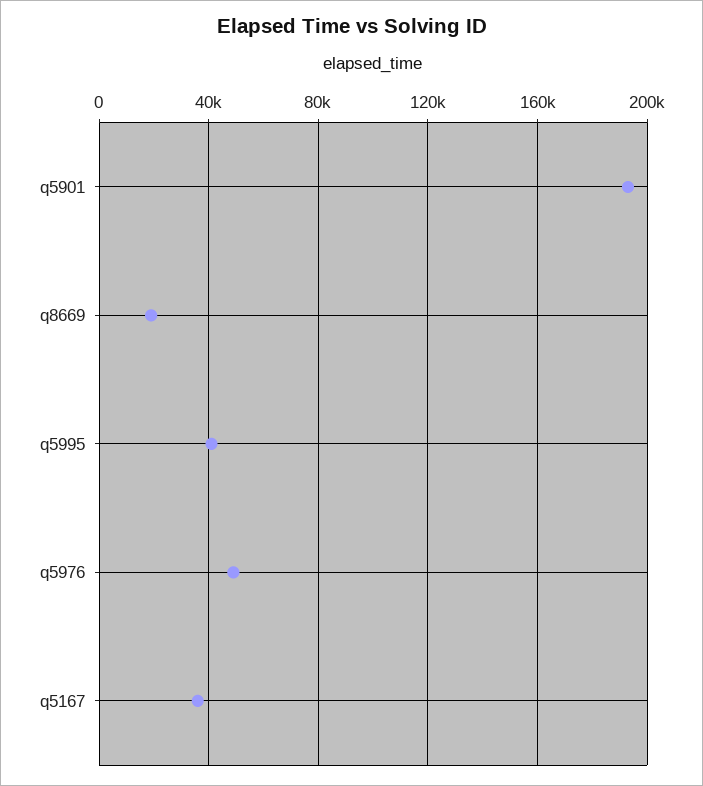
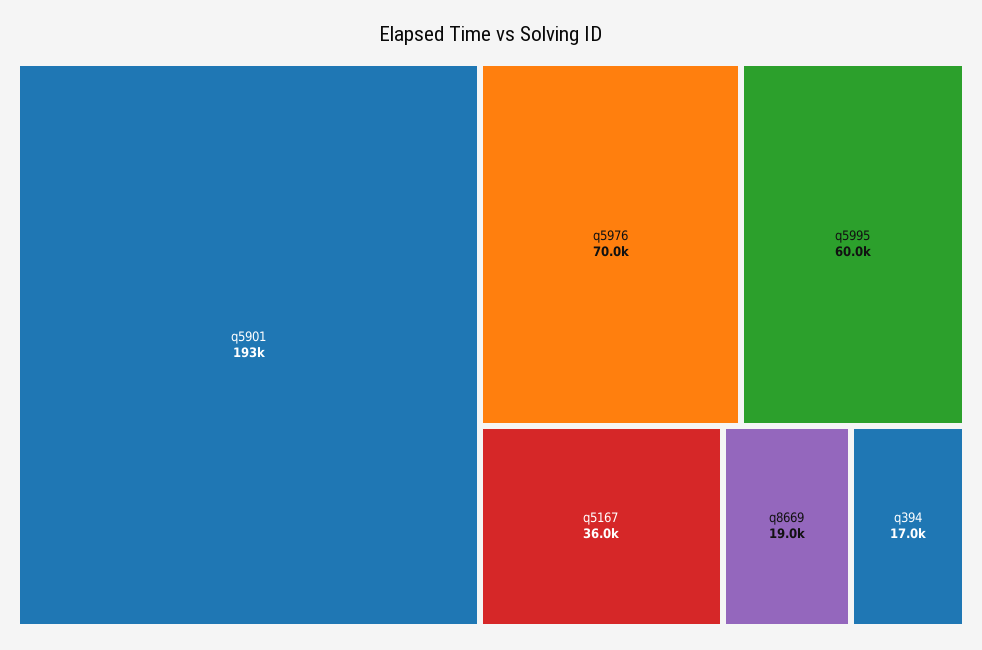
q5995: 40000 -> 60000
q5976: 50000 -> 70000
q394: none -> 17000

